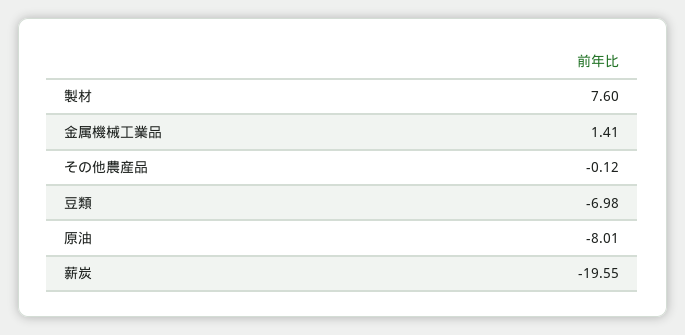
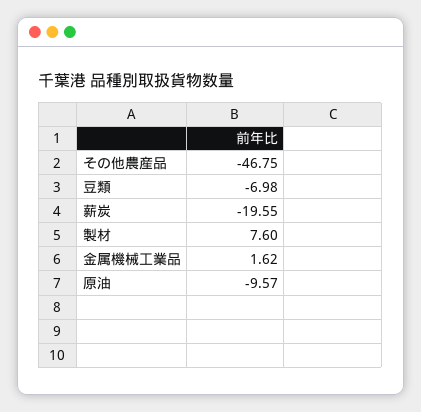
金属機械工業品: 1.41 -> 1.62
その他農産品: -0.12 -> -46.75
原油: -8.01 -> -9.57

